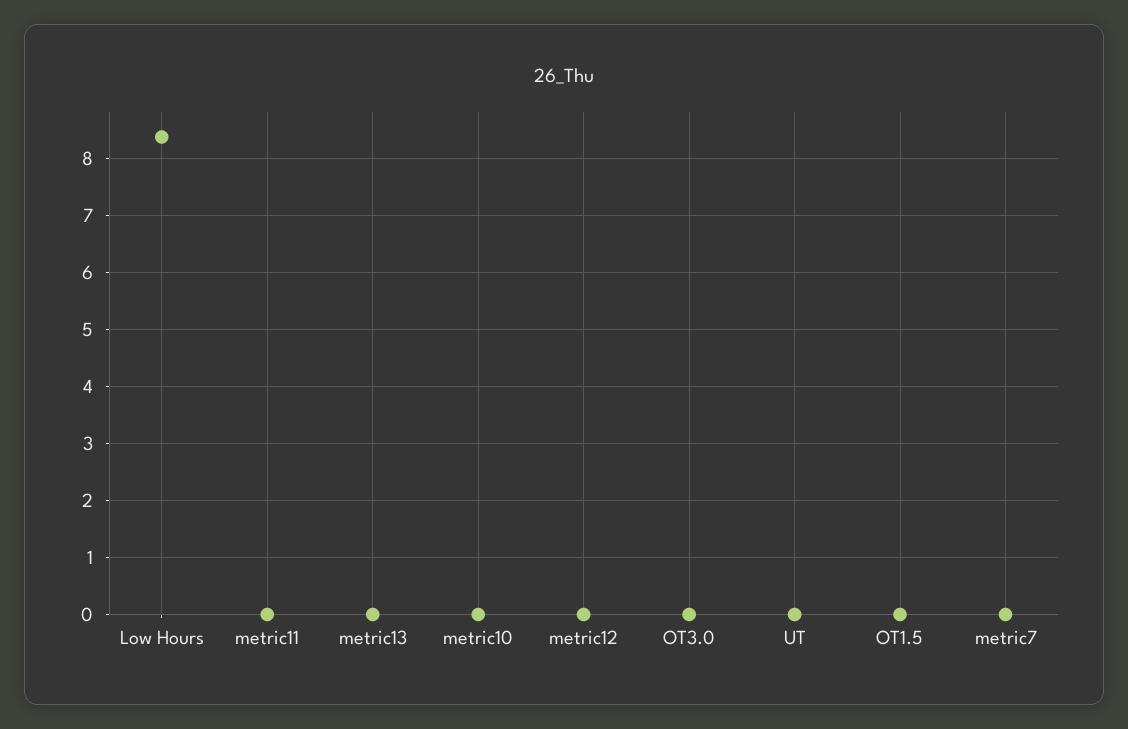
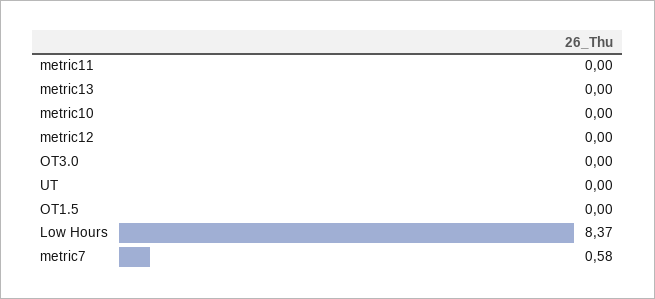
metric7: 0 -> 0.58

